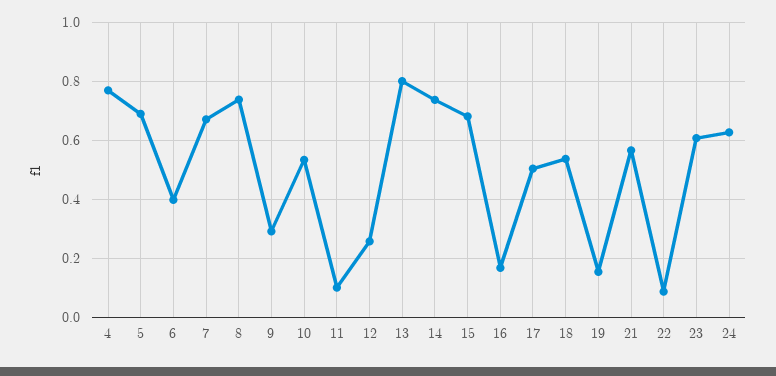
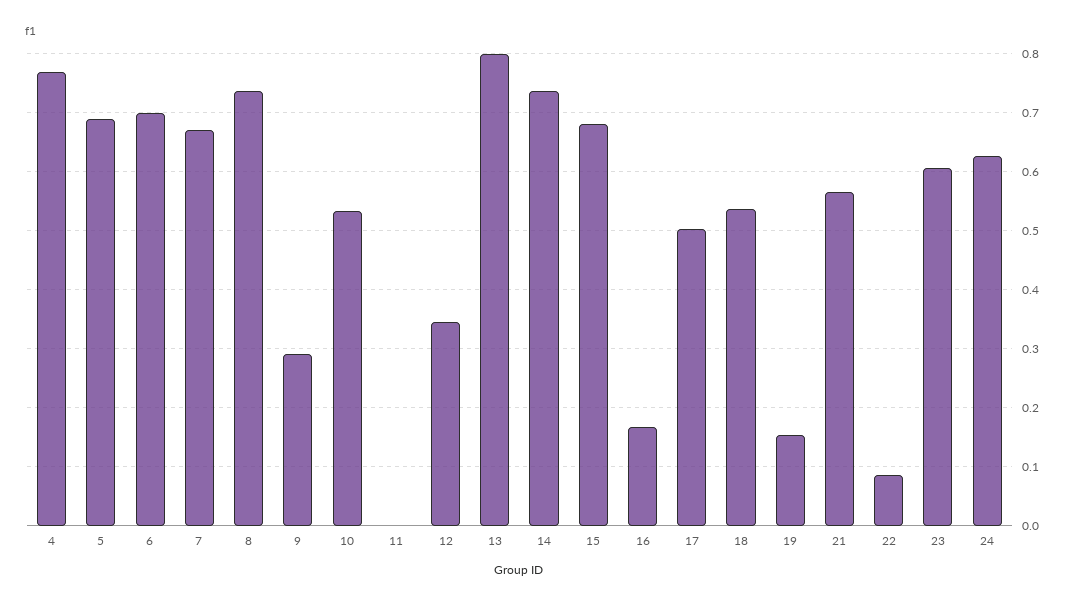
6: 0.4 -> 0.7
11: 0.1 -> 0
12: 0.25 -> 0.34

